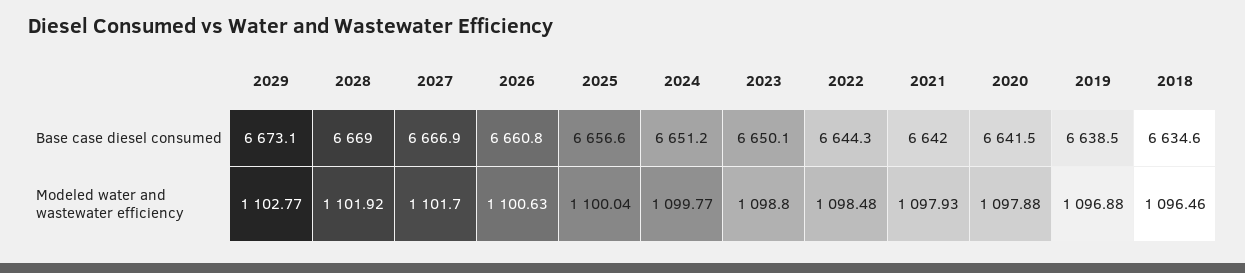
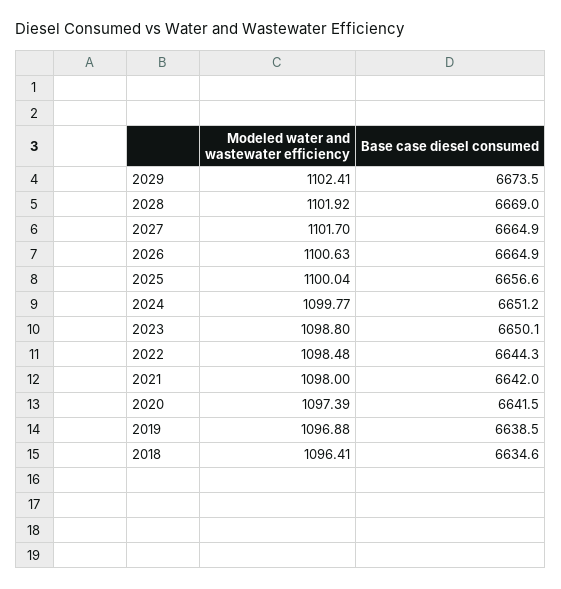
2029, Base case diesel consumed: 6673.1 -> 6673.5
2027, Base case diesel consumed: 6666.9 -> 6664.9
2026, Base case diesel consumed: 6660.8 -> 6664.9
2029, Modeled water and wastewater efficiency: 1102.77 -> 1102.41
2021, Modeled water and wastewater efficiency: 1097.93 -> 1098
2020, Modeled water and wastewater efficiency: 1097.88 -> 1097.39
2018, Modeled water and wastewater efficiency: 1096.46 -> 1096.41

